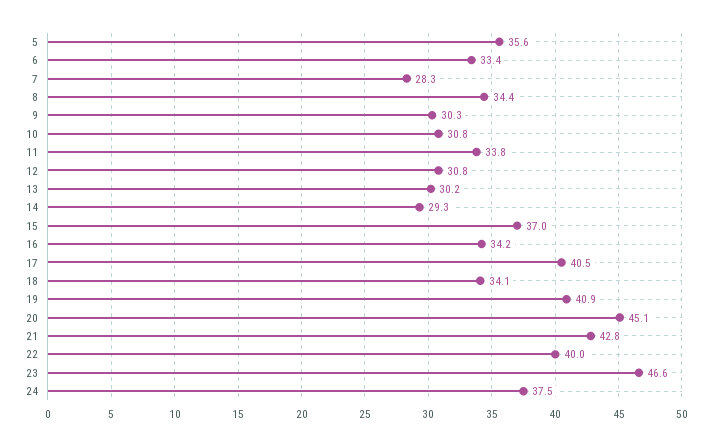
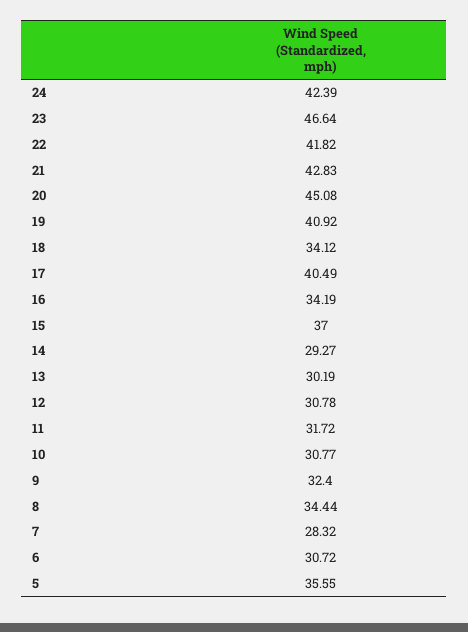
6: 33.4 -> 30.72
9: 30.3 -> 32.4
11: 33.8 -> 31.72
22: 40 -> 41.82
24: 37.5 -> 42.39

